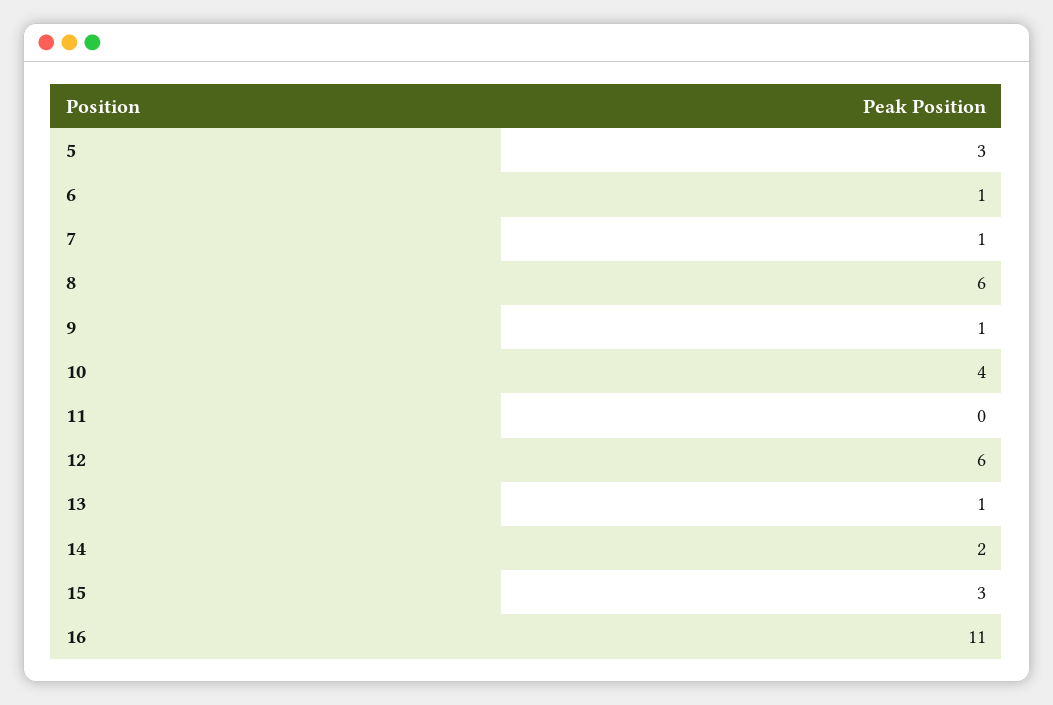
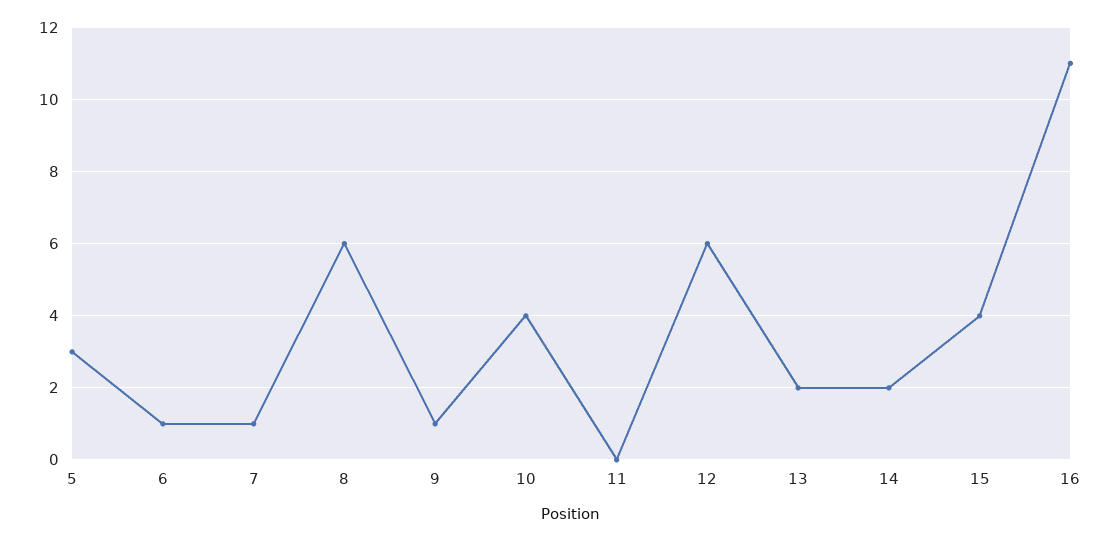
13: 1 -> 2
15: 3 -> 4

